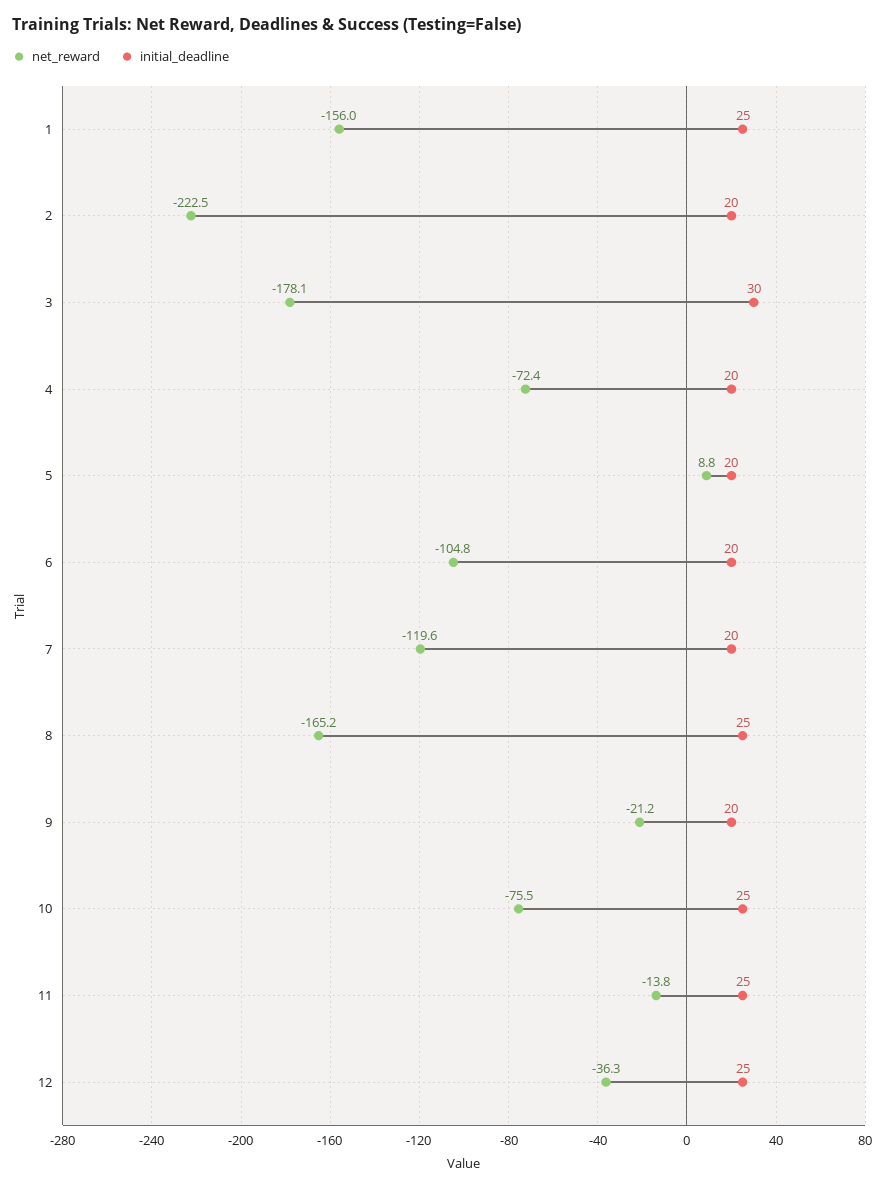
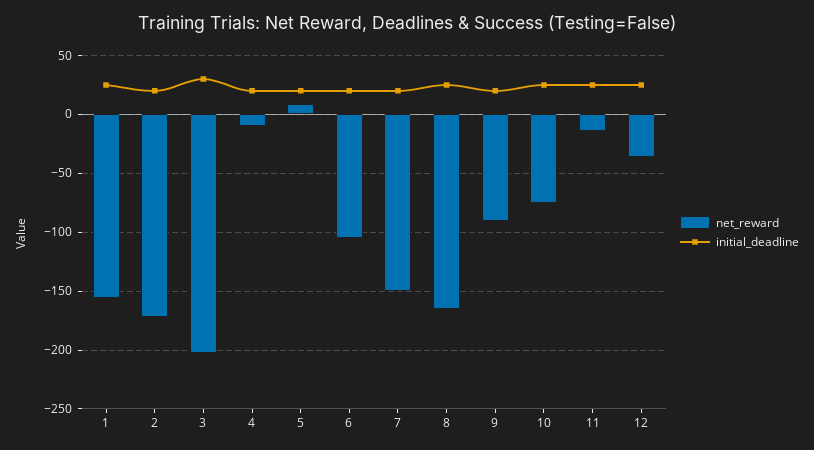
net_reward, 2: -222.5 -> -170
net_reward, 3: -178.1 -> -200
net_reward, 4: -72.4 -> -10
net_reward, 7: -119.6 -> -150
net_reward, 9: -21.2 -> -90

